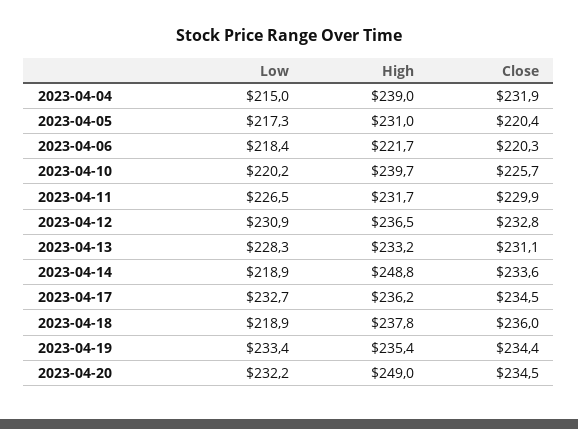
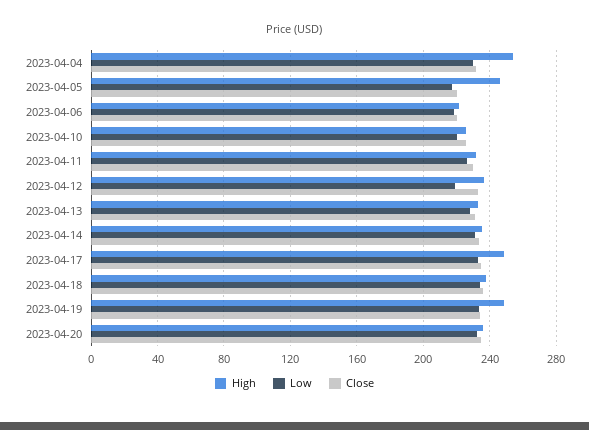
Low, 2023-04-04: 215 -> 230
High, 2023-04-04: 239 -> 255
High, 2023-04-05: 231 -> 245
High, 2023-04-10: 239.7 -> 225
Low, 2023-04-12: 230.9 -> 220
Low, 2023-04-14: 218.9 -> 230
High, 2023-04-14: 248.8 -> 235
High, 2023-04-17: 236.2 -> 250
Low, 2023-04-18: 218.9 -> 235
High, 2023-04-19: 235.4 -> 250
High, 2023-04-20: 249 -> 235

